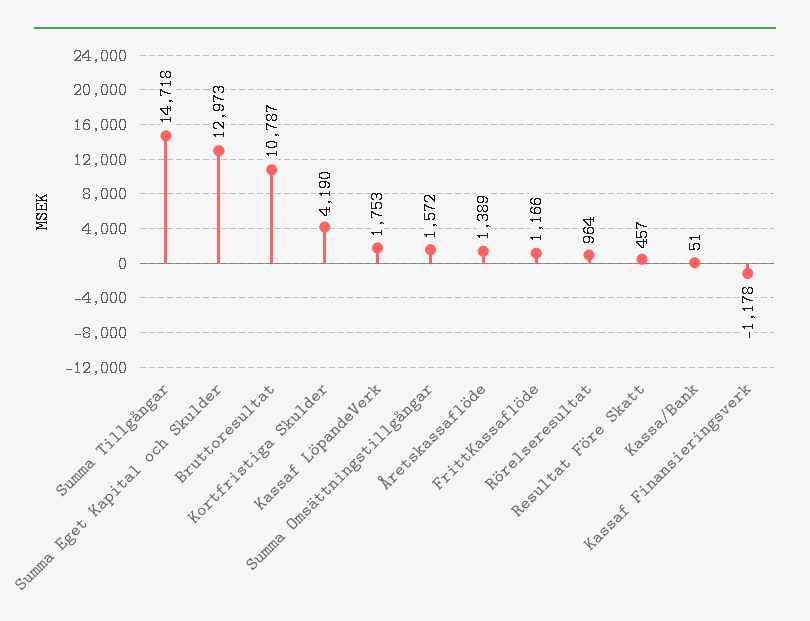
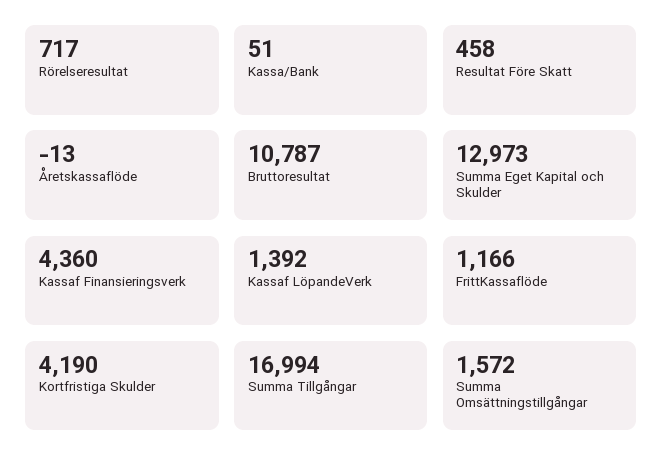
Summa Tillgångar: 14718 -> 16994
Kassaf LöpandeVerk: 1753 -> 1392
Åretskassaflöde: 1389 -> -13
Rörelseresultat: 964 -> 717
Resultat Före Skatt: 457 -> 458
Kassaf Finansieringsverk: -1178 -> 4360

